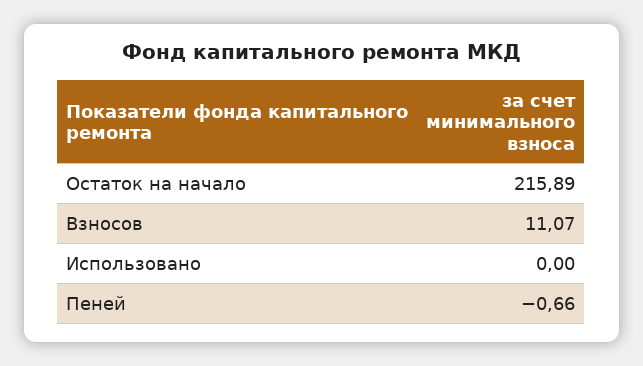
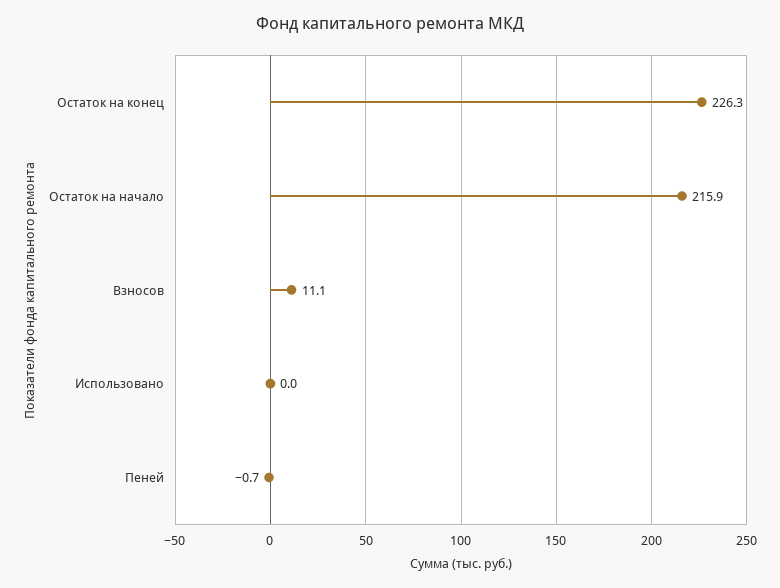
Остаток на конец: none -> 226.3

